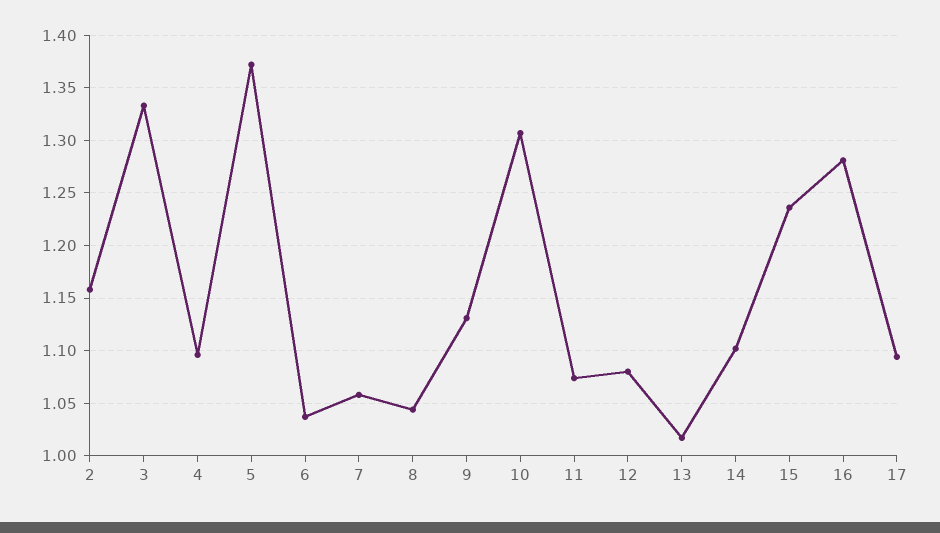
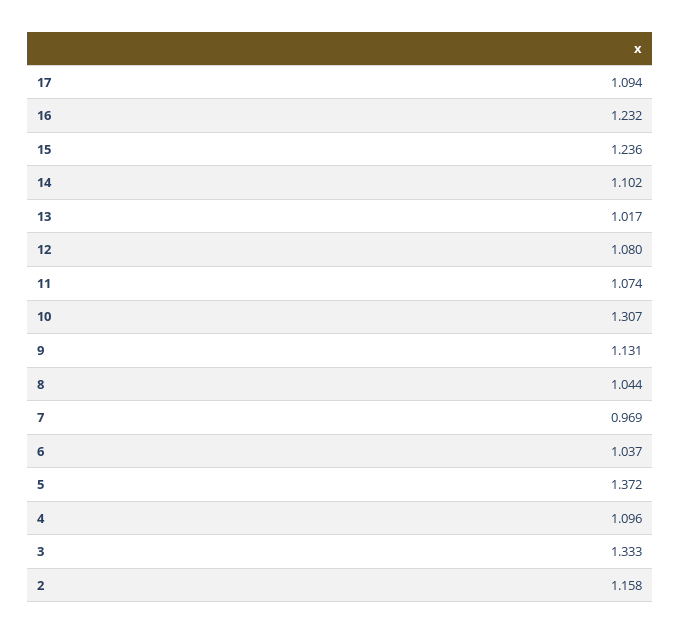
7: 1.06 -> 0.969
16: 1.28 -> 1.232

